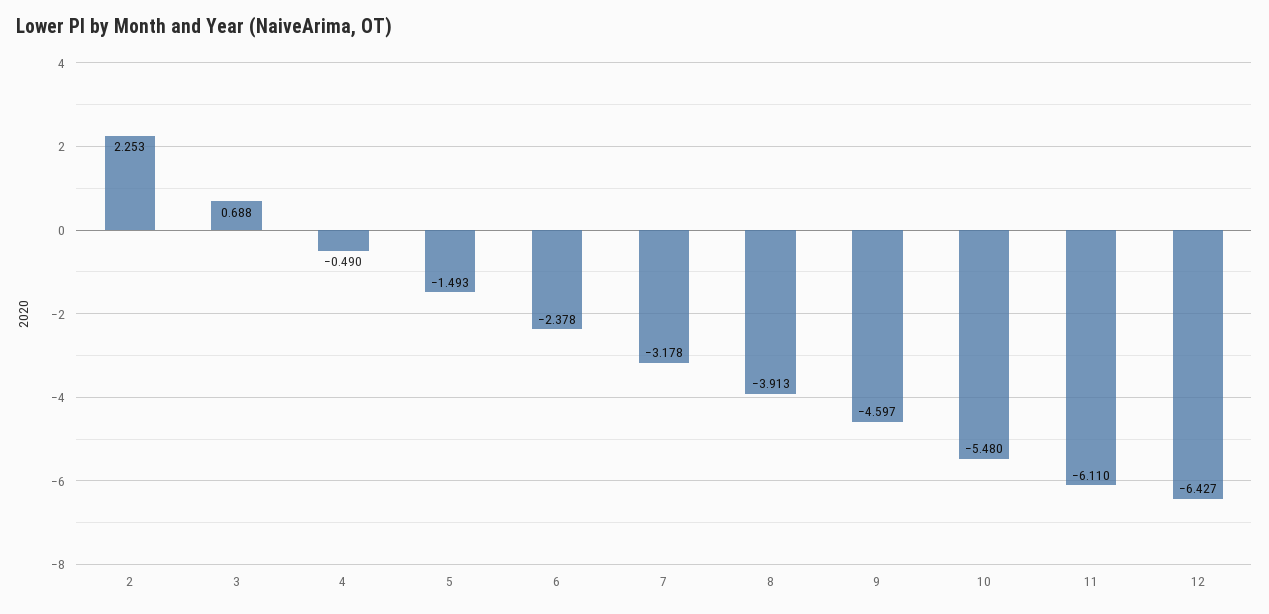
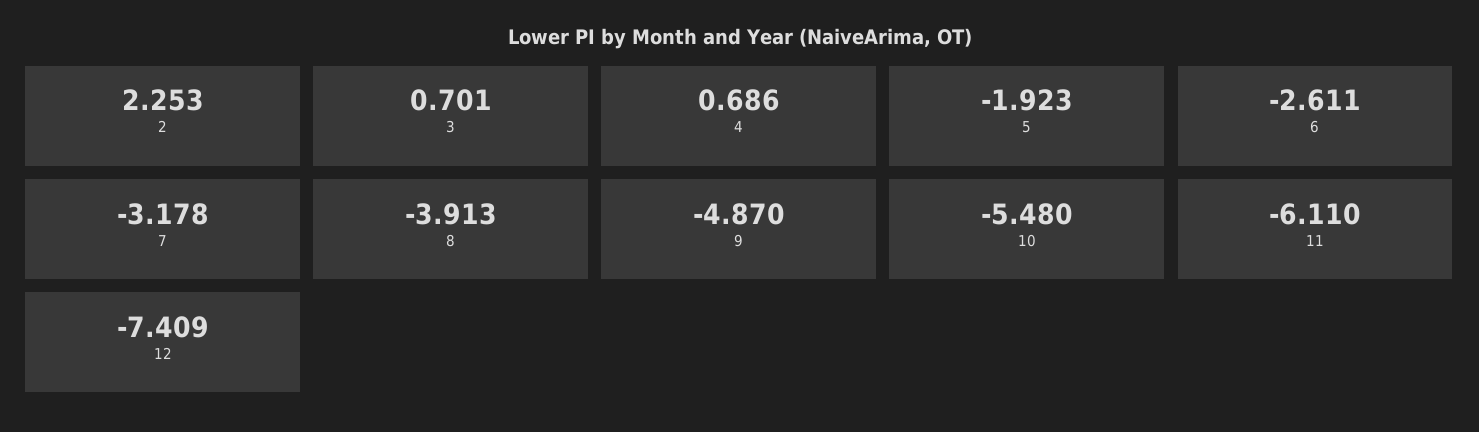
3: 0.688 -> 0.701
4: -0.49 -> 0.686
5: -1.493 -> -1.923
6: -2.378 -> -2.611
9: -4.597 -> -4.87
12: -6.427 -> -7.409

